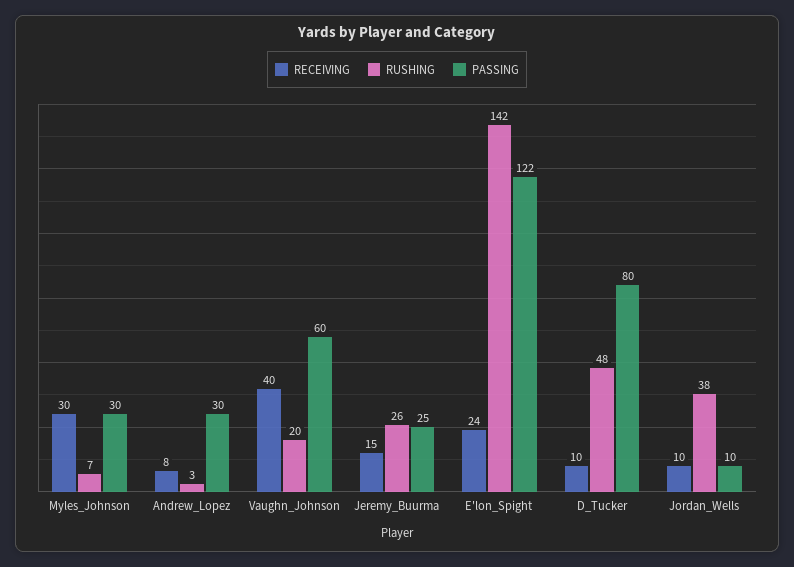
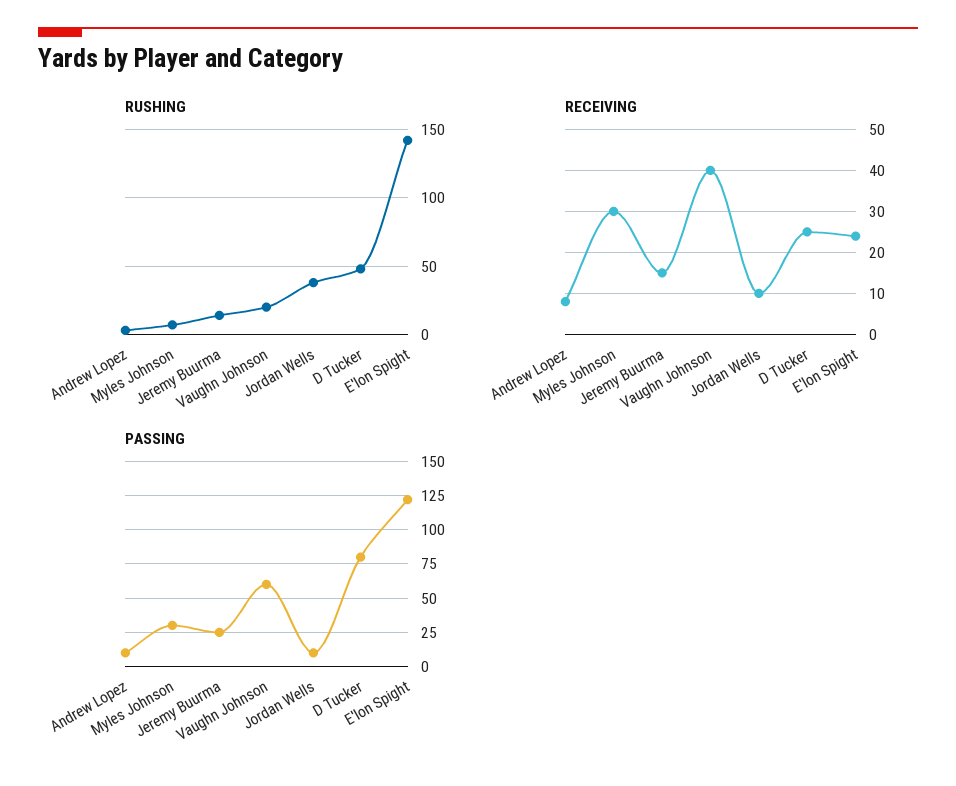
PASSING, Andrew_Lopez: 30 -> 10
RUSHING, Jeremy_Buurma: 26 -> 15
RECEIVING, D_Tucker: 10 -> 25

